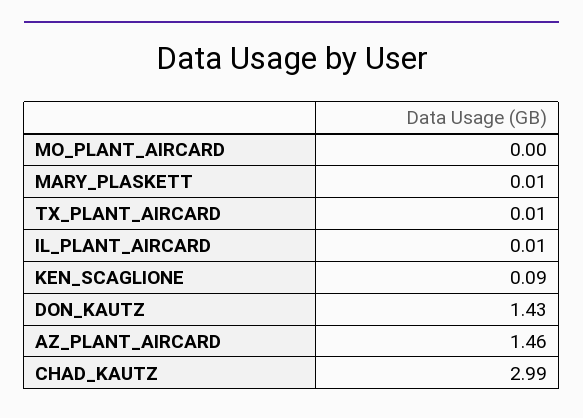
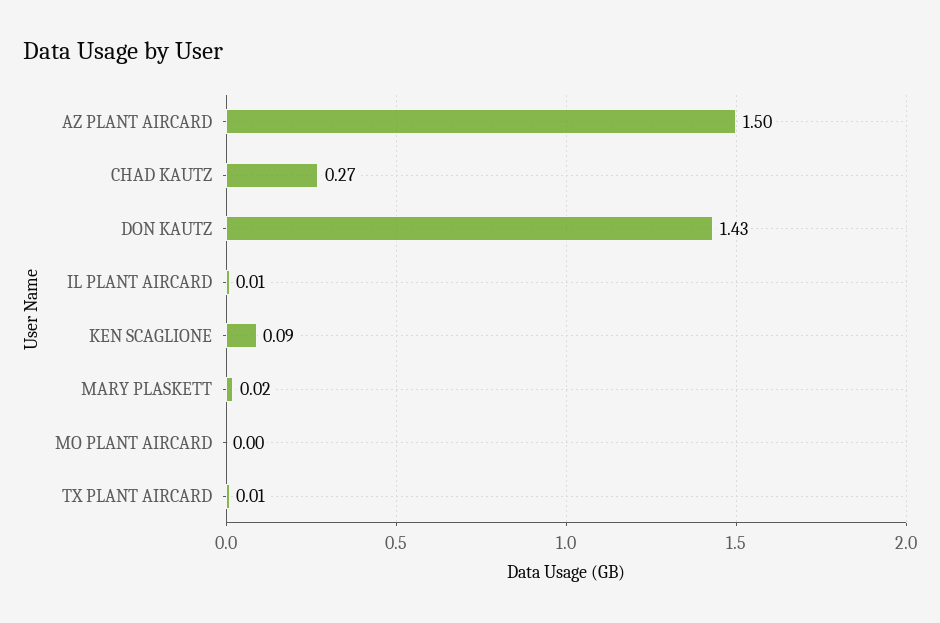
MARY_PLASKETT: 0.01 -> 0.02
AZ_PLANT_AIRCARD: 1.46 -> 1.5
CHAD_KAUTZ: 2.99 -> 0.27

